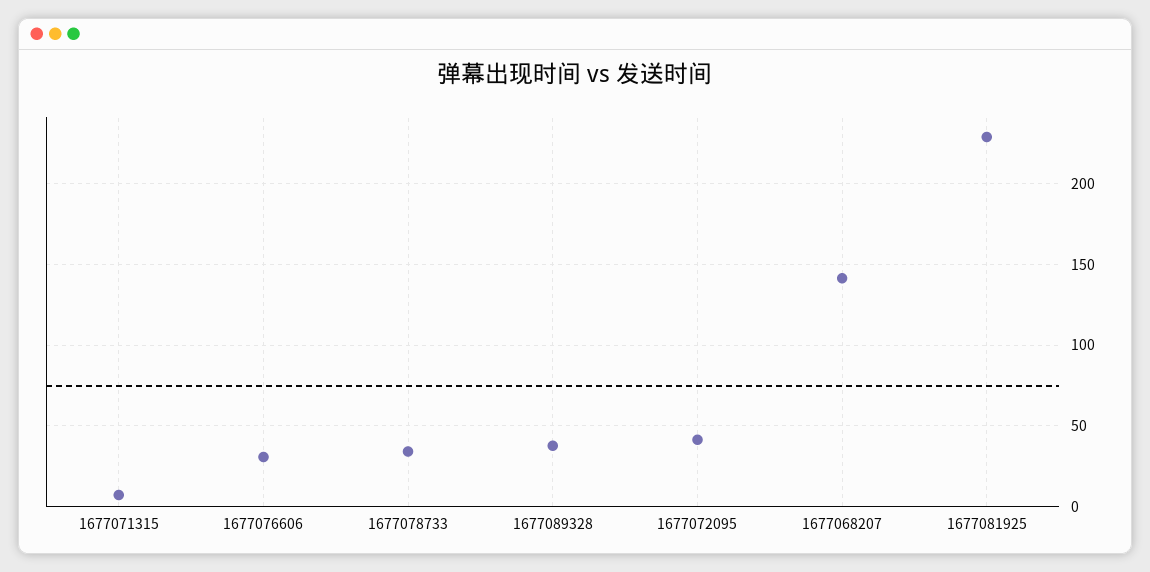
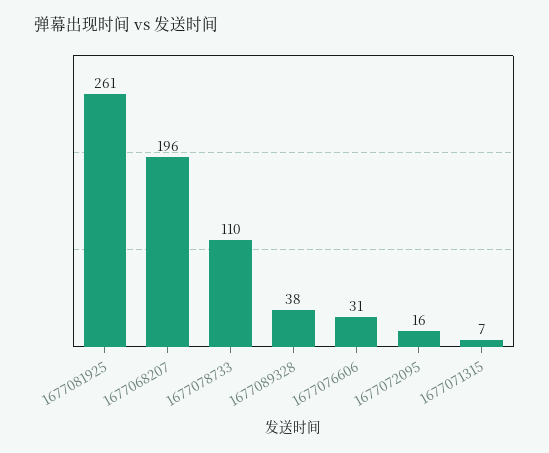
1677078733: 35 -> 110
1677072095: 40 -> 16
1677068207: 140 -> 196
1677081925: 230 -> 261

